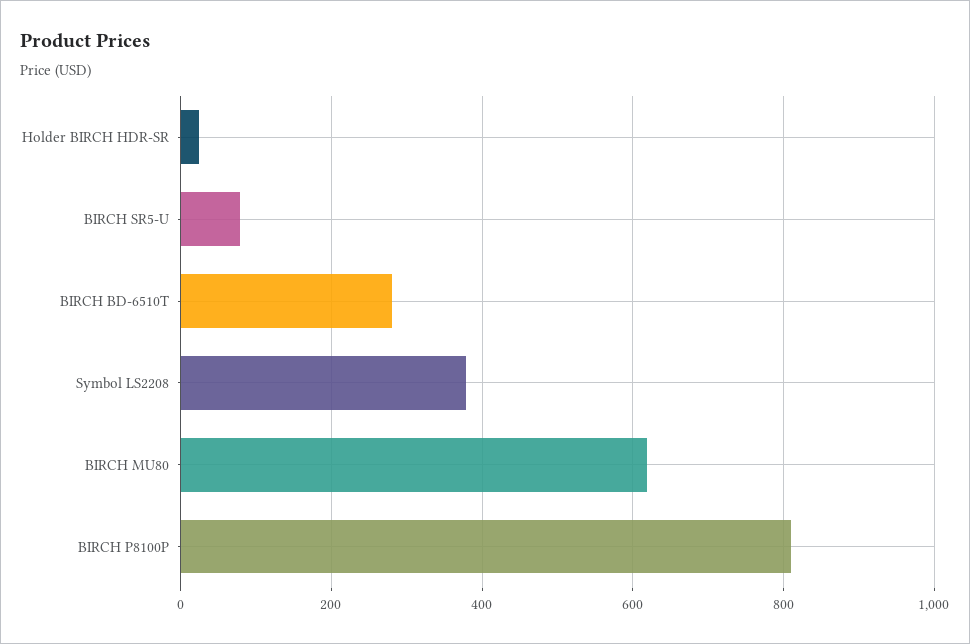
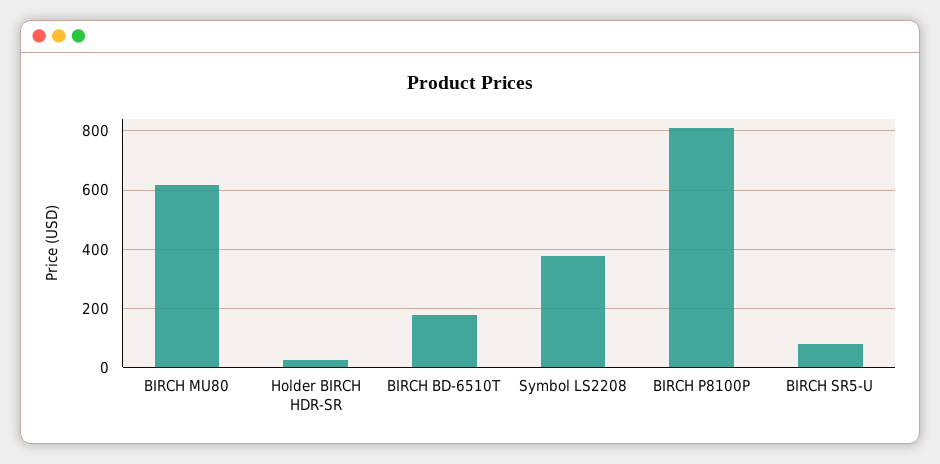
BIRCH BD-6510T: 280 -> 175

